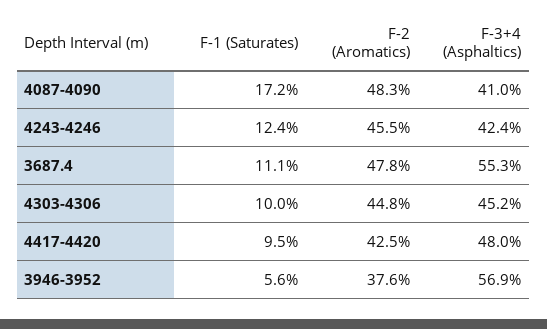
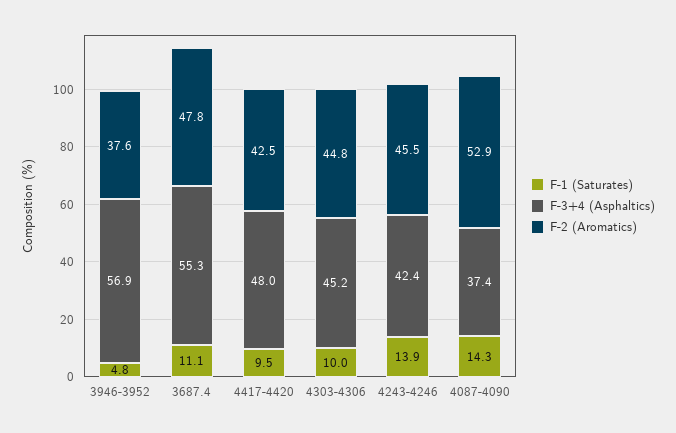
F-1 (Saturates), 4087-4090: 17.2 -> 14.3
F-2 (Aromatics), 4087-4090: 48.3 -> 52.9
F-3+4 (Asphaltics), 4087-4090: 41 -> 37.4
F-1 (Saturates), 4243-4246: 12.4 -> 13.9
F-1 (Saturates), 3946-3952: 5.6 -> 4.8

